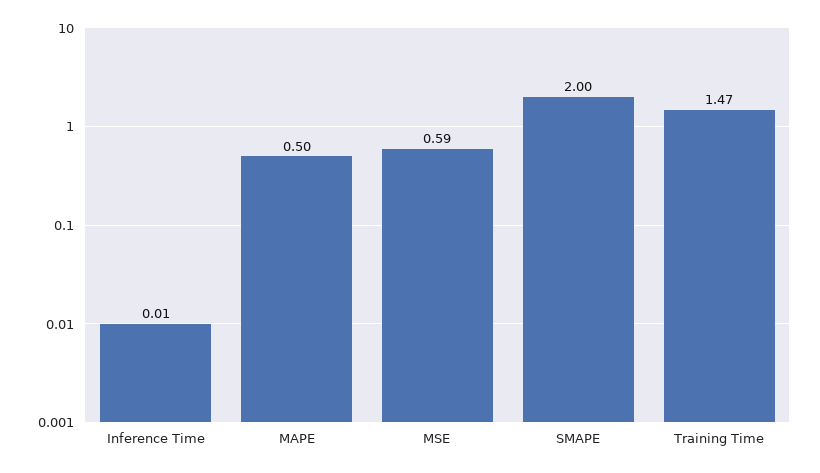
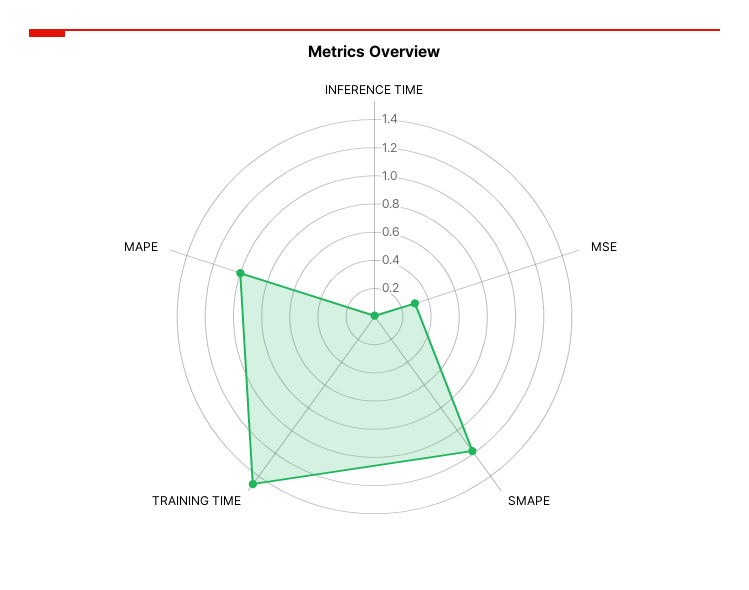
MAPE: 0.5 -> 1
MSE: 0.59 -> 0.3
SMAPE: 2 -> 1.2

